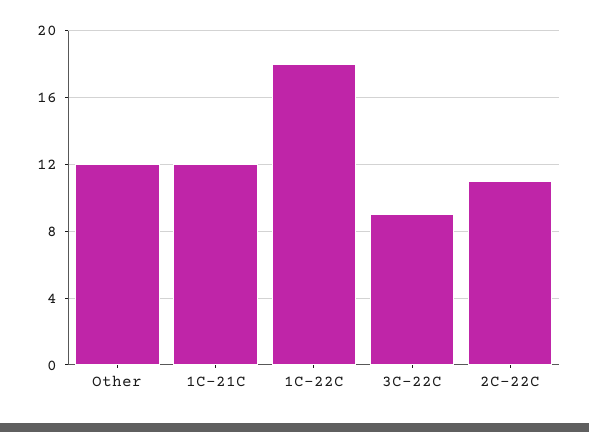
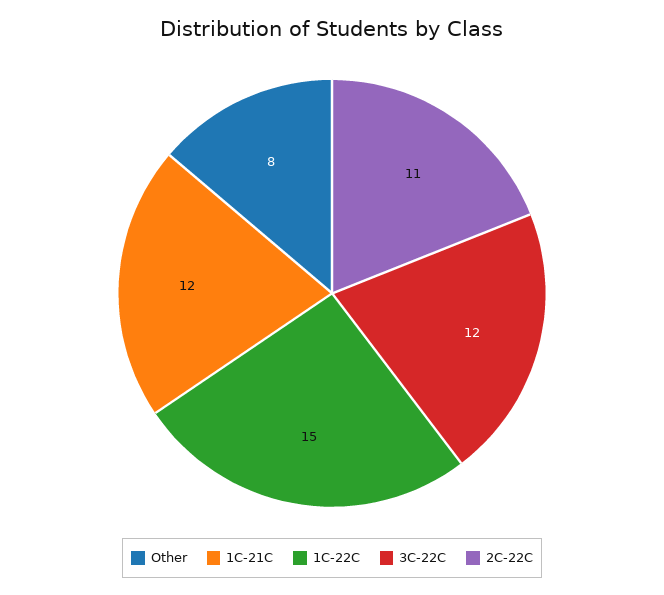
Other: 12 -> 8
1C-22C: 18 -> 15
3C-22C: 9 -> 12

